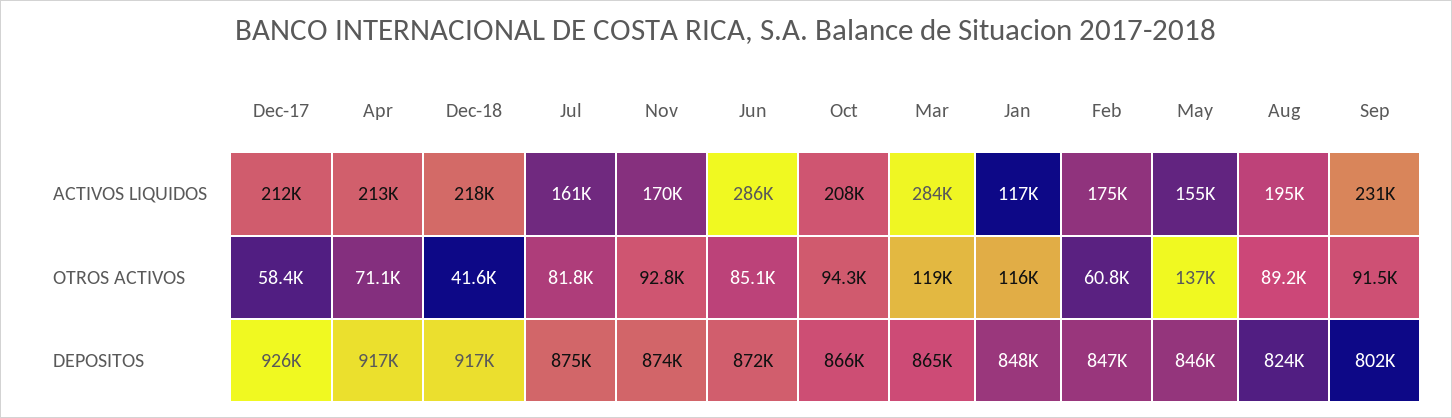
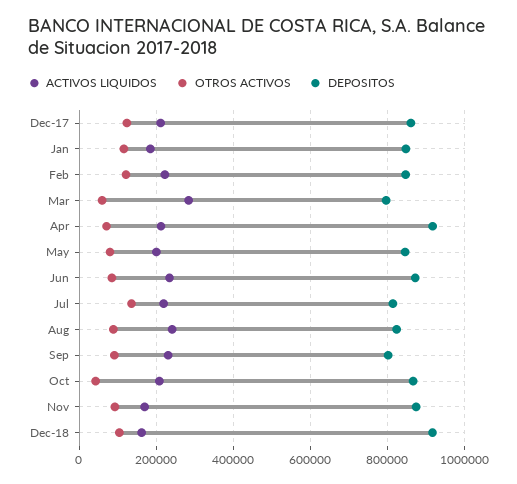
ACTIVOS LIQUIDOS, Dec-18: 218000 -> 160000
ACTIVOS LIQUIDOS, Jul: 161000 -> 220000
ACTIVOS LIQUIDOS, Jun: 286000 -> 240000
ACTIVOS LIQUIDOS, Jan: 117000 -> 180000
ACTIVOS LIQUIDOS, Feb: 175000 -> 220000
ACTIVOS LIQUIDOS, May: 155000 -> 200000
ACTIVOS LIQUIDOS, Aug: 195000 -> 240000
OTROS ACTIVOS, Dec-17: 58400 -> 120000
OTROS ACTIVOS, Dec-18: 41600 -> 100000
OTROS ACTIVOS, Jul: 81800 -> 140000
OTROS ACTIVOS, Oct: 94300 -> 40000
OTROS ACTIVOS, Mar: 119000 -> 60000
OTROS ACTIVOS, Feb: 60800 -> 120000
OTROS ACTIVOS, May: 137000 -> 80000
DEPOSITOS, Dec-17: 926000 -> 860000
DEPOSITOS, Jul: 875000 -> 820000
DEPOSITOS, Mar: 865000 -> 800000

